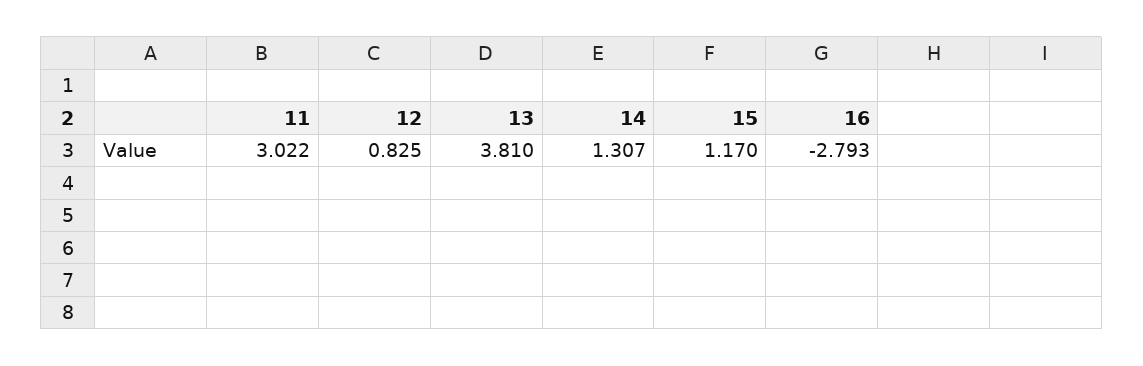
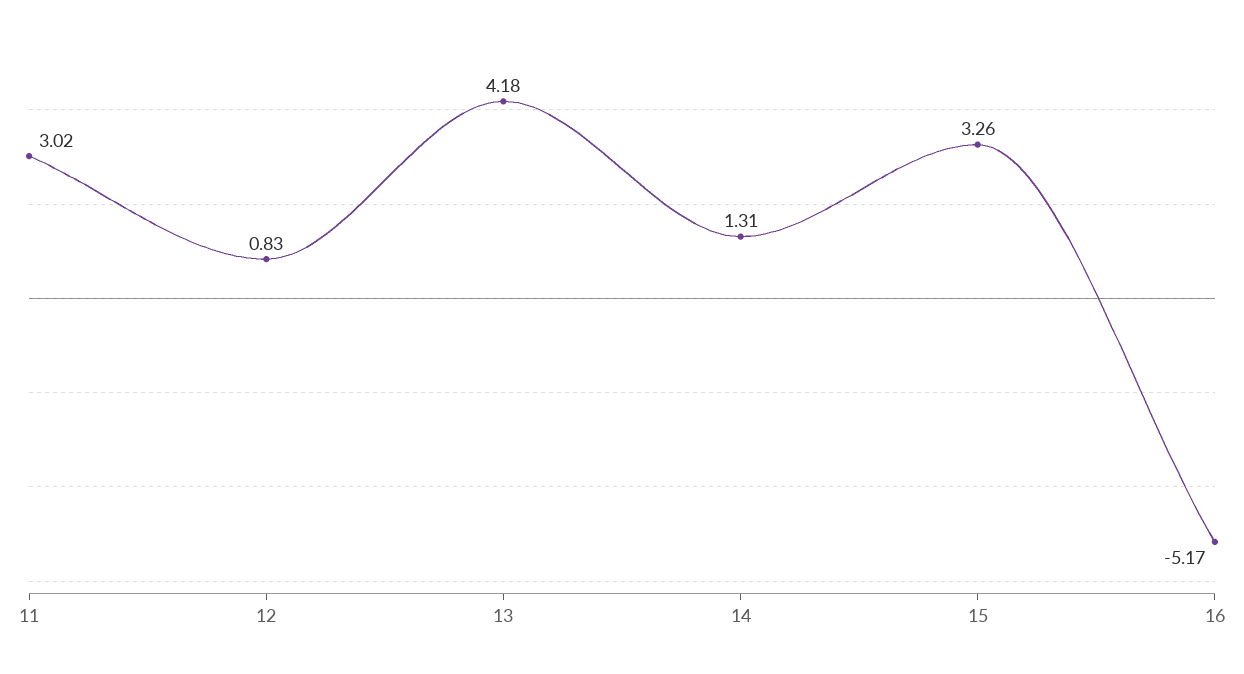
13: 3.81 -> 4.18
15: 1.17 -> 3.26
16: -2.793 -> -5.17

